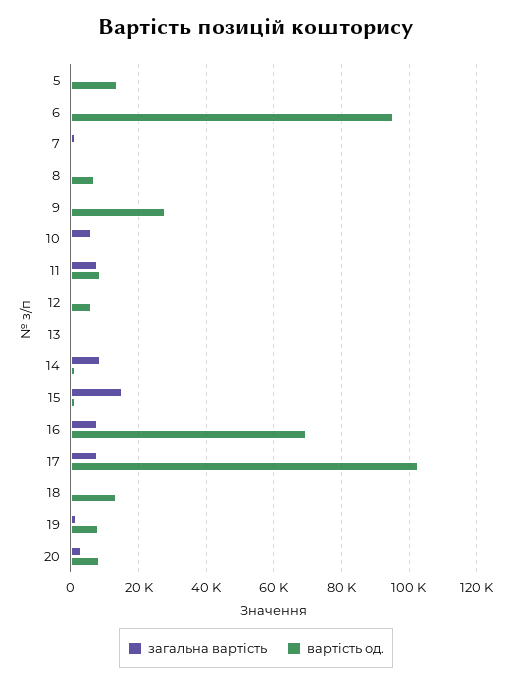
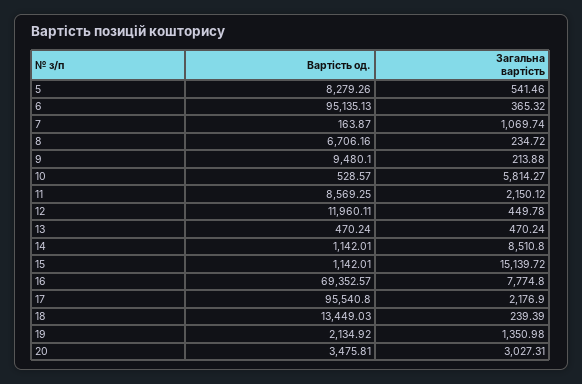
вартість од., 5: 14000 -> 8279.26
вартість од., 9: 28000 -> 9480.1
загальна вартість, 11: 8000 -> 2150.12
вартість од., 12: 6000 -> 11960.11
загальна вартість, 17: 8000 -> 2176.9
вартість од., 17: 102000 -> 95540.8
вартість од., 19: 8000 -> 2134.92
вартість од., 20: 8000 -> 3475.81

